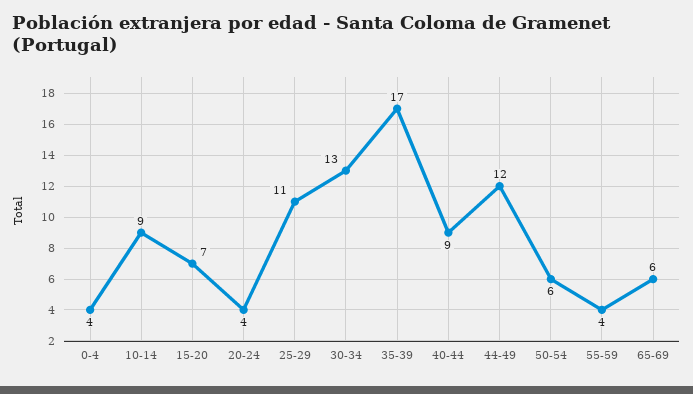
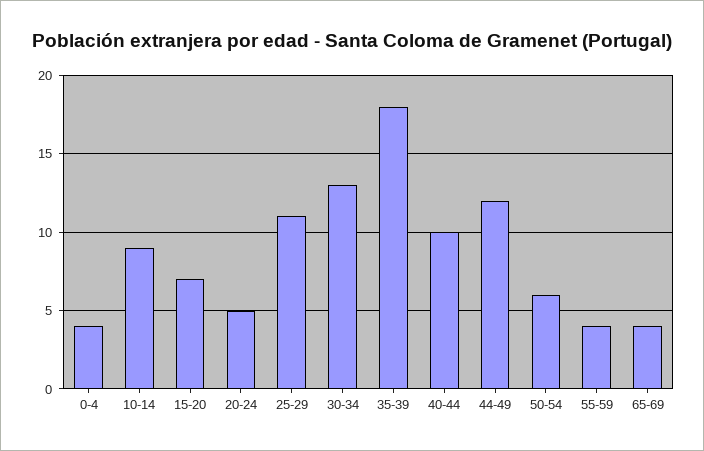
20-24: 4 -> 5
35-39: 17 -> 18
40-44: 9 -> 10
65-69: 6 -> 4

